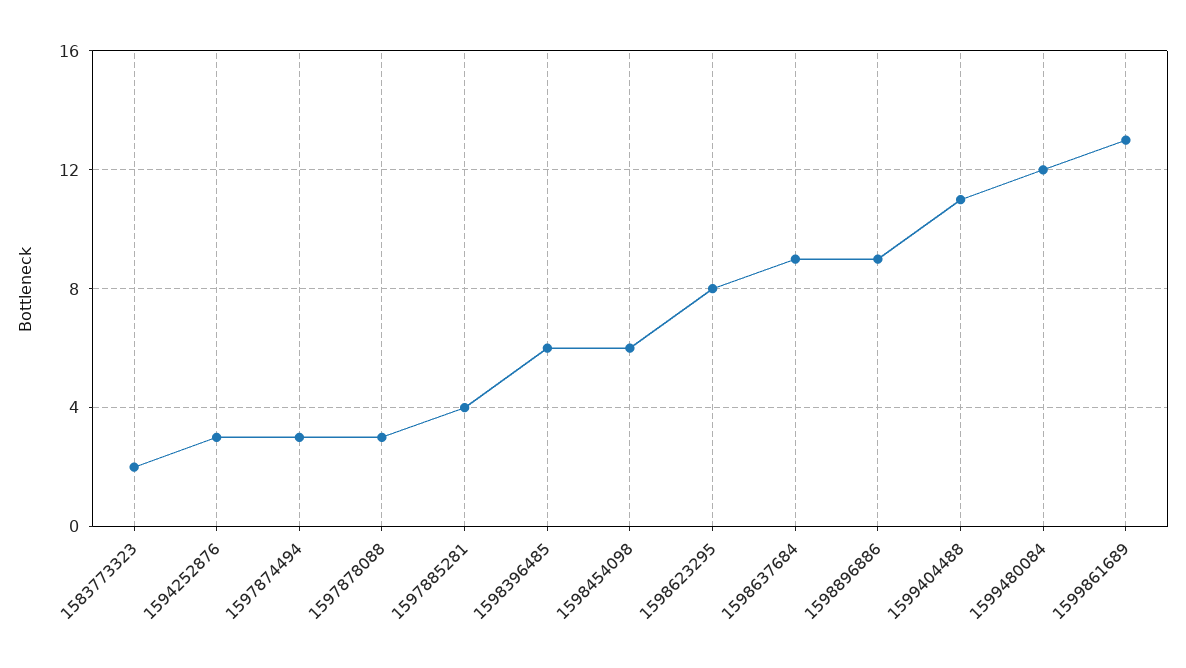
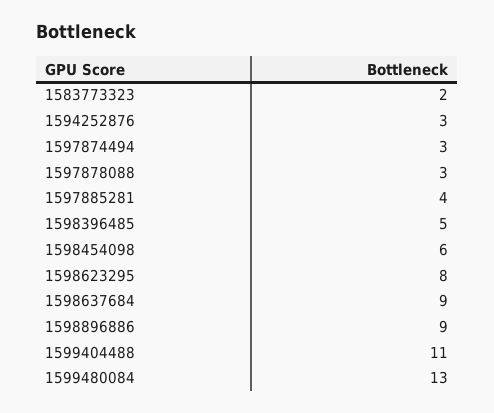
1598396485: 6 -> 5
1599480084: 12 -> 13
1599861689: 13 -> none

